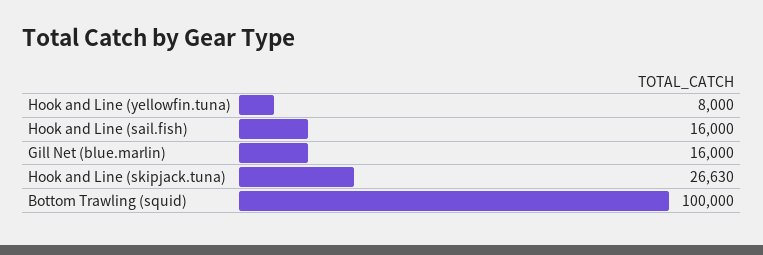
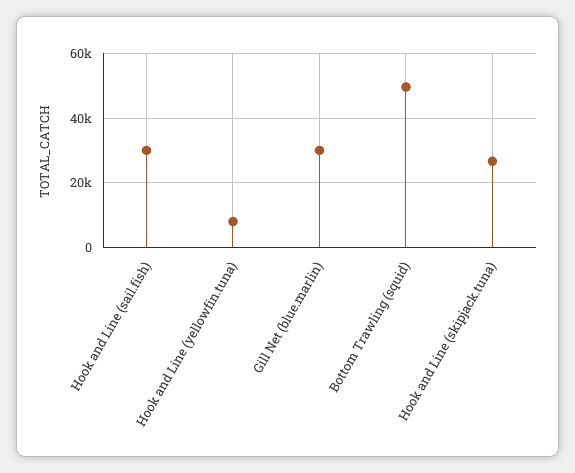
Hook and Line (sail.fish): 16000 -> 30000
Gill Net (blue.marlin): 16000 -> 30000
Bottom Trawling (squid): 100000 -> 50000

